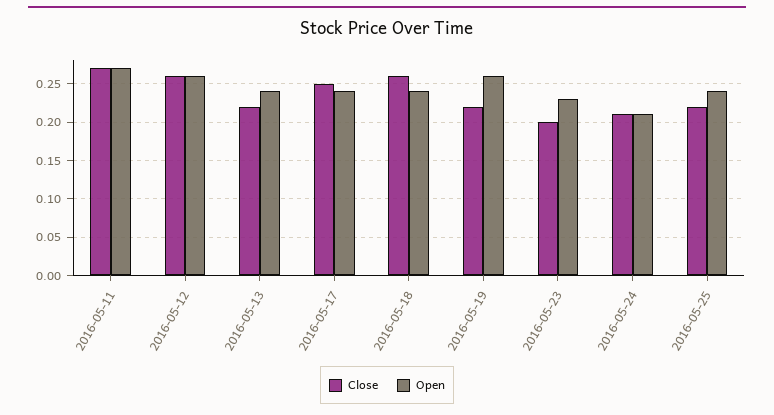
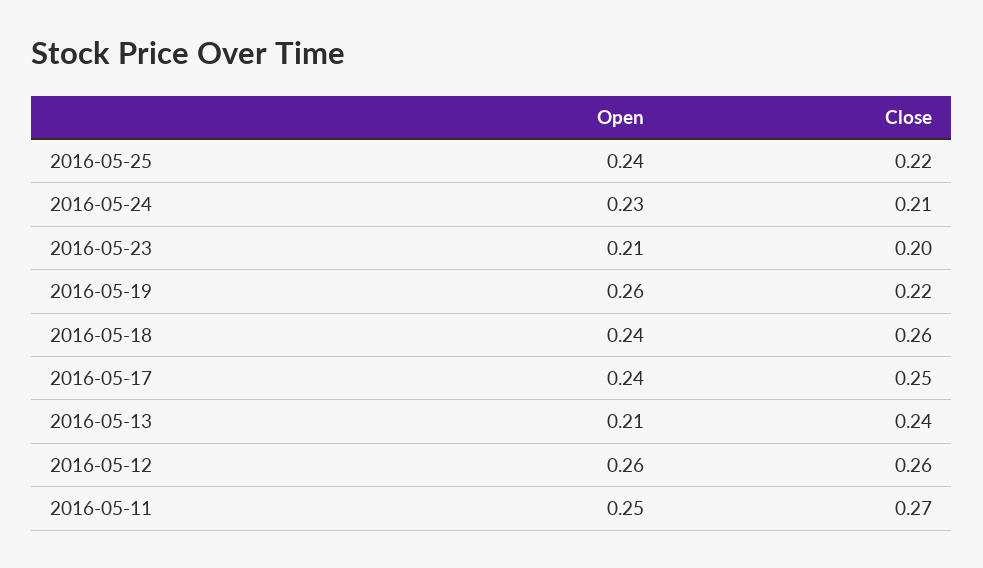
Open, 2016-05-11: 0.27 -> 0.25
Close, 2016-05-13: 0.22 -> 0.24
Open, 2016-05-13: 0.24 -> 0.21
Open, 2016-05-23: 0.23 -> 0.21
Open, 2016-05-24: 0.21 -> 0.23

